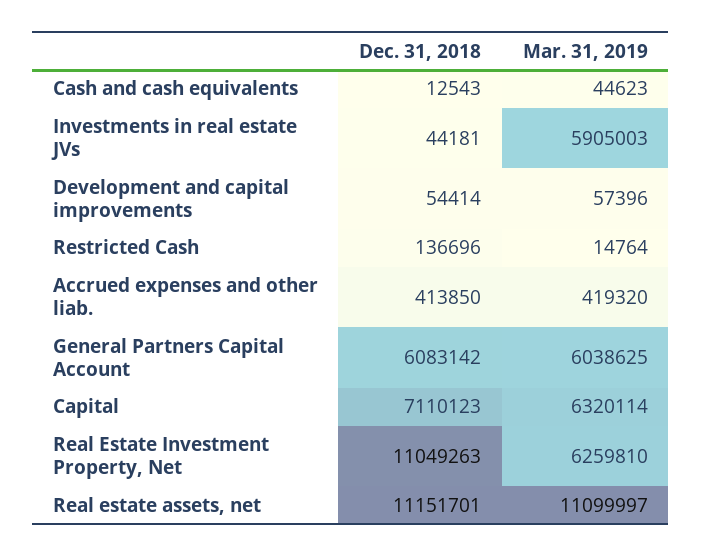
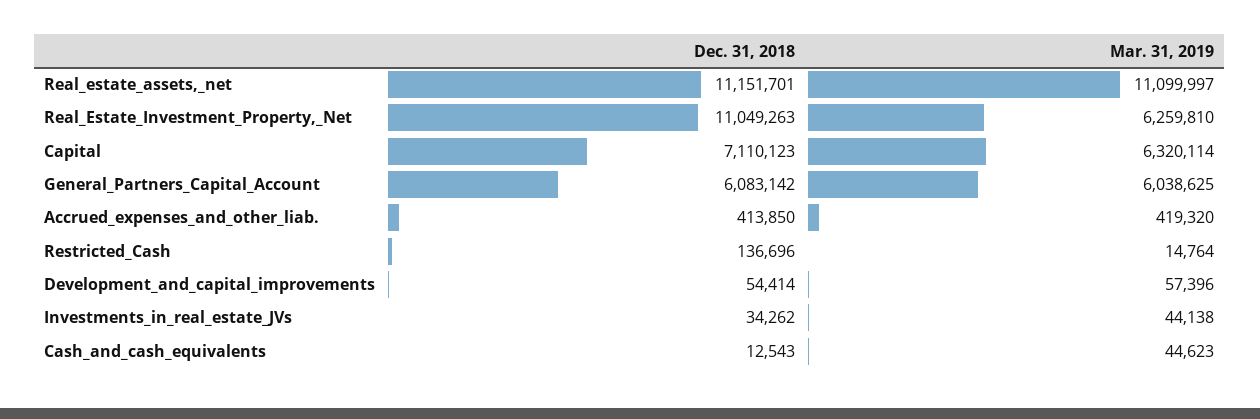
Dec. 31, 2018, Investments in real estate JVs: 44181 -> 34262
Mar. 31, 2019, Investments in real estate JVs: 5905003 -> 44138

